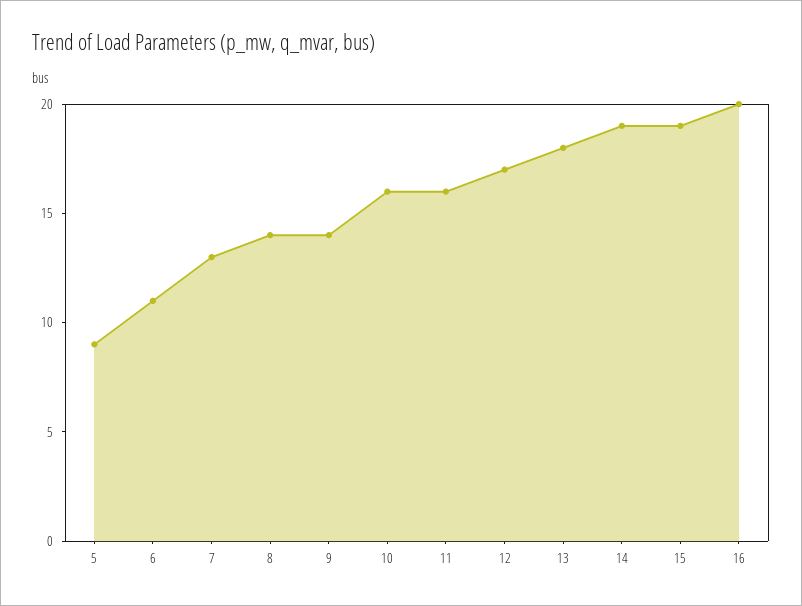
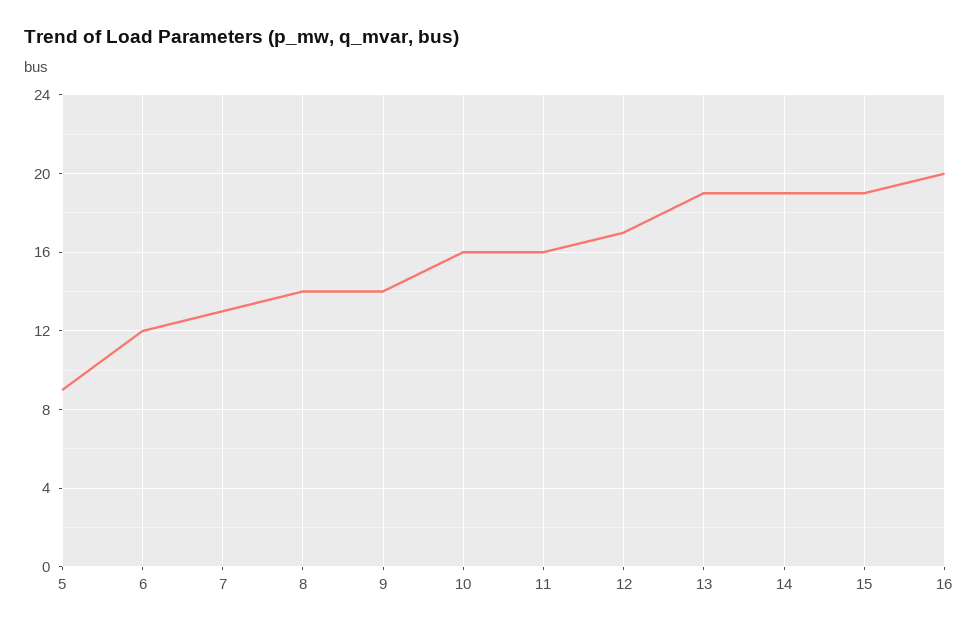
6: 11 -> 12
13: 18 -> 19

